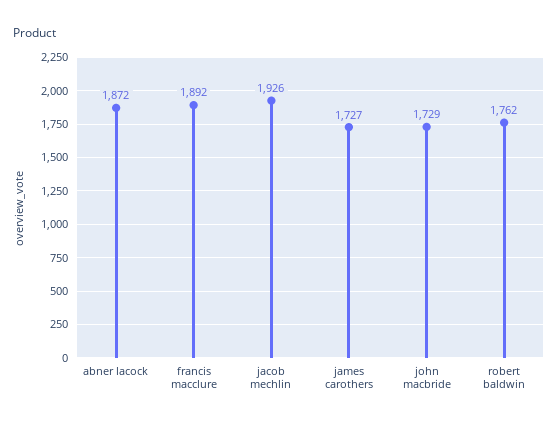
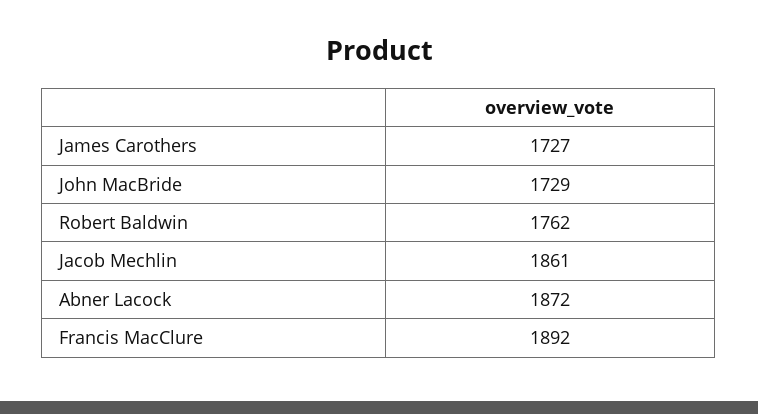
jacob mechlin: 1926 -> 1861

